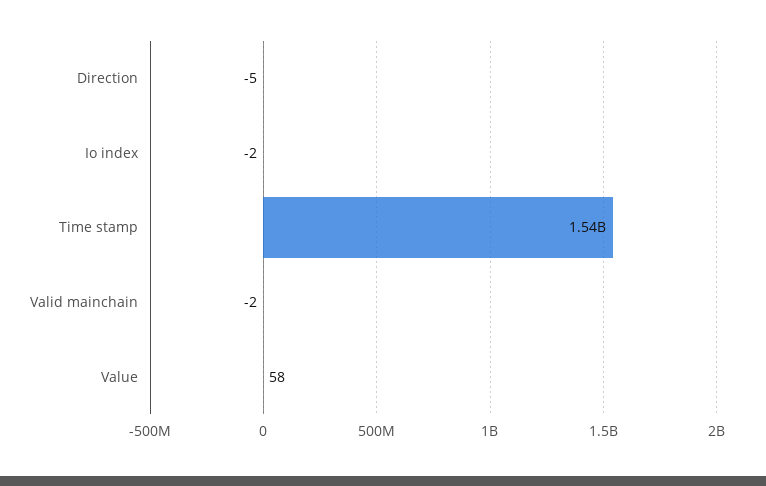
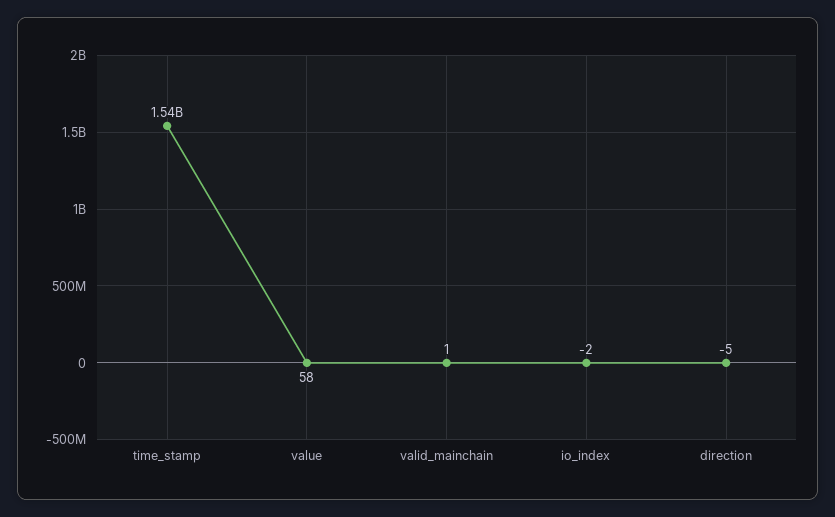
Valid mainchain: -2 -> 1

